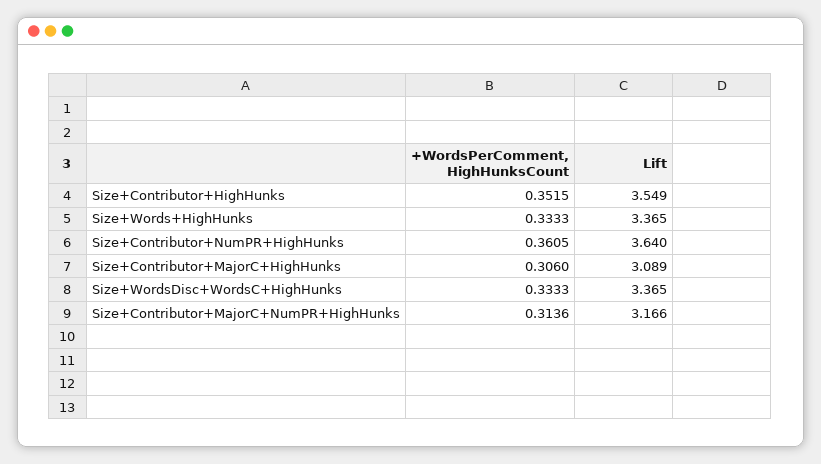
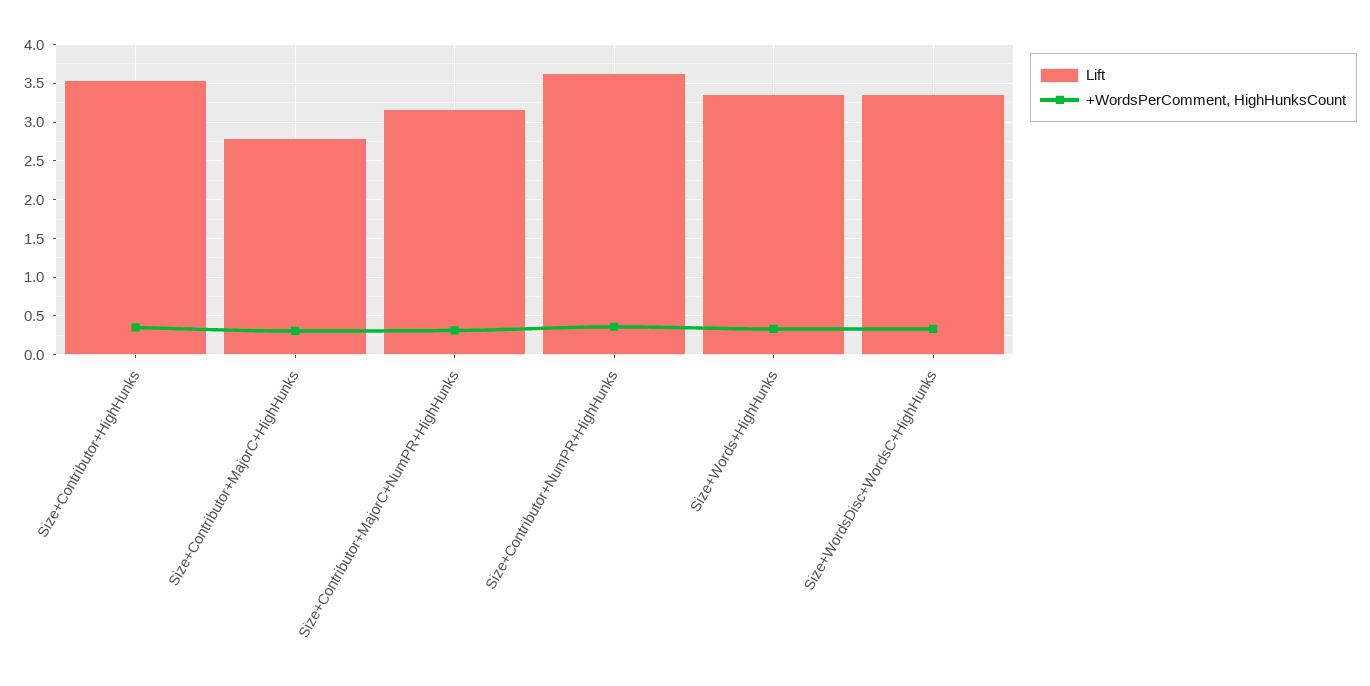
Lift, Size+Contributor+MajorC+HighHunks: 3.089 -> 2.8

